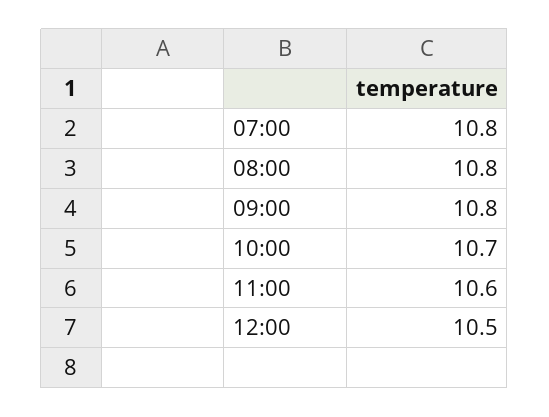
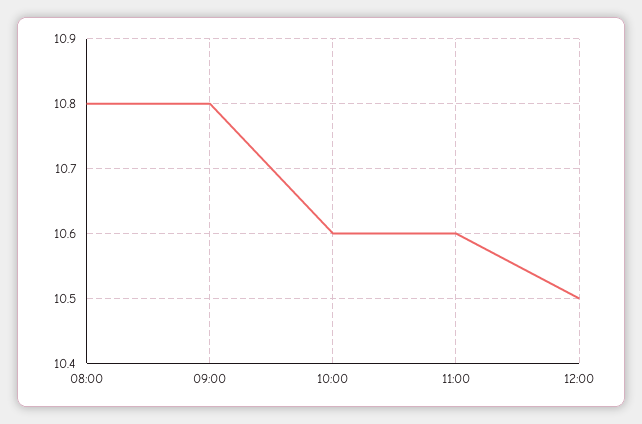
07:00: 10.8 -> none
10:00: 10.7 -> 10.6

